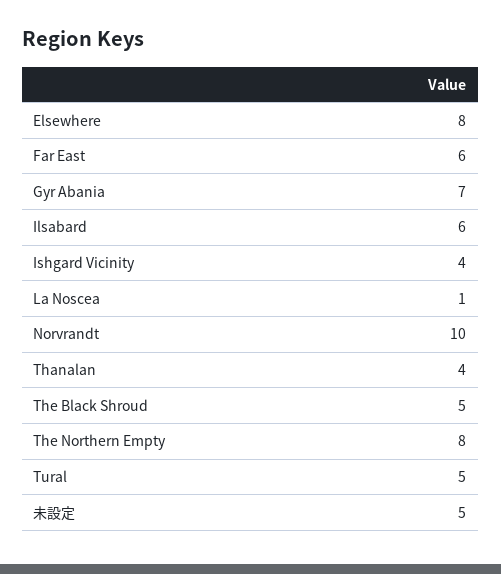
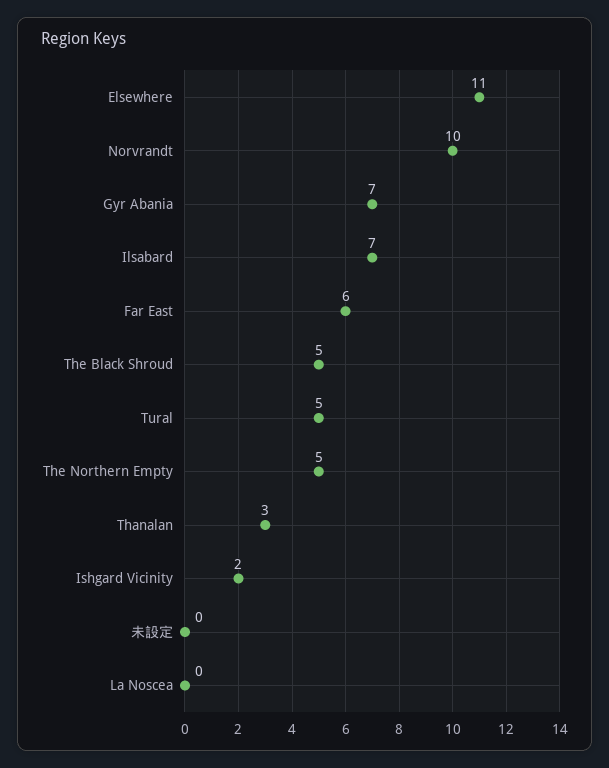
Elsewhere: 8 -> 11
Ilsabard: 6 -> 7
Ishgard Vicinity: 4 -> 2
La Noscea: 1 -> 0
Thanalan: 4 -> 3
The Northern Empty: 8 -> 5
未設定: 5 -> 0

